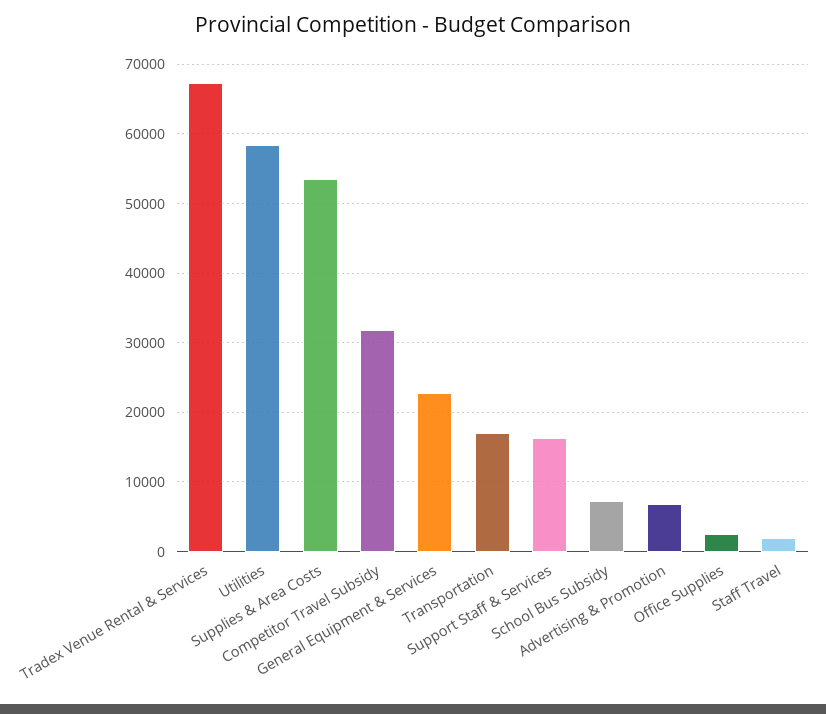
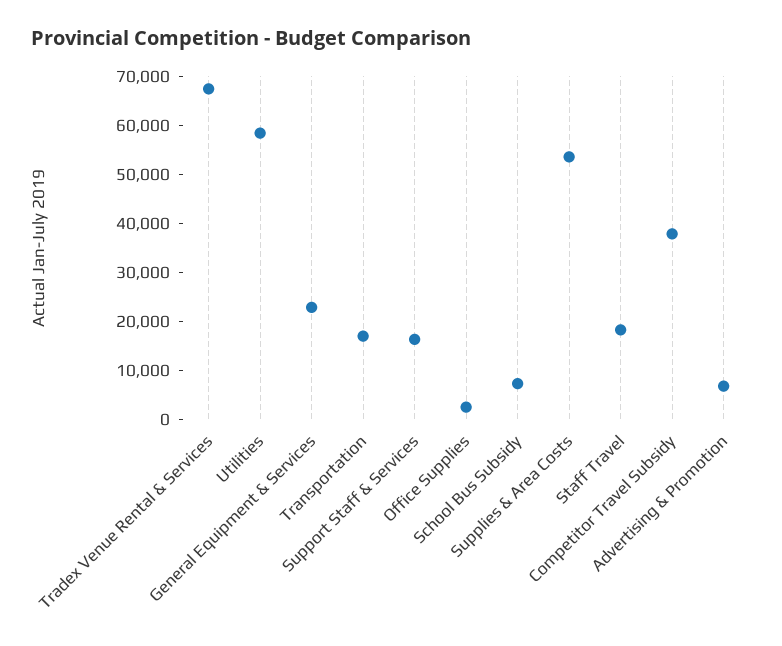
Competitor Travel Subsidy: 32000 -> 38000
Staff Travel: 2000 -> 18000

